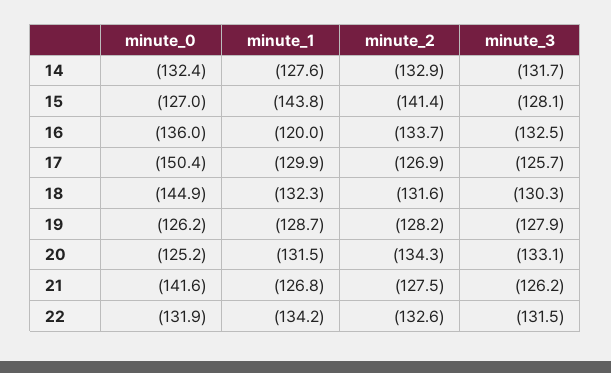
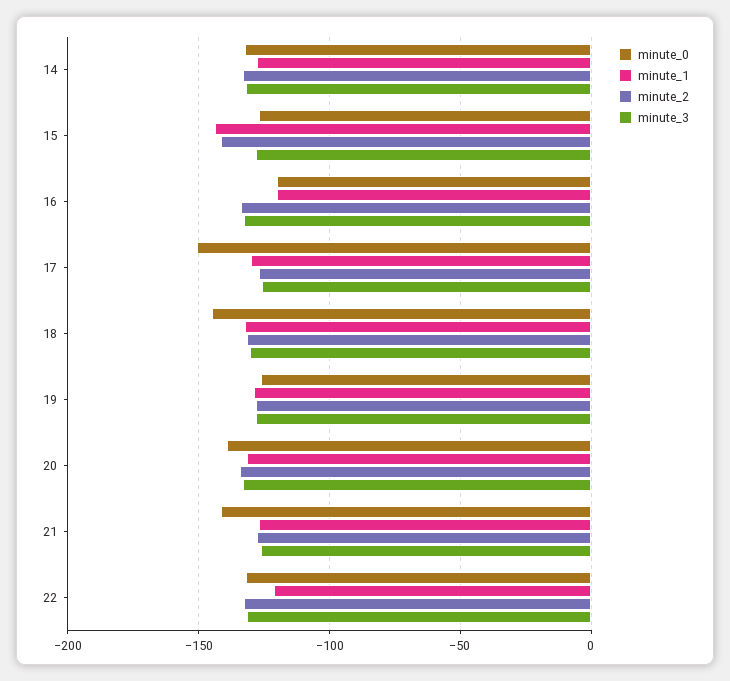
minute_0, 16: -136 -> -120
minute_0, 20: -125.2 -> -140
minute_1, 22: -134.2 -> -120

